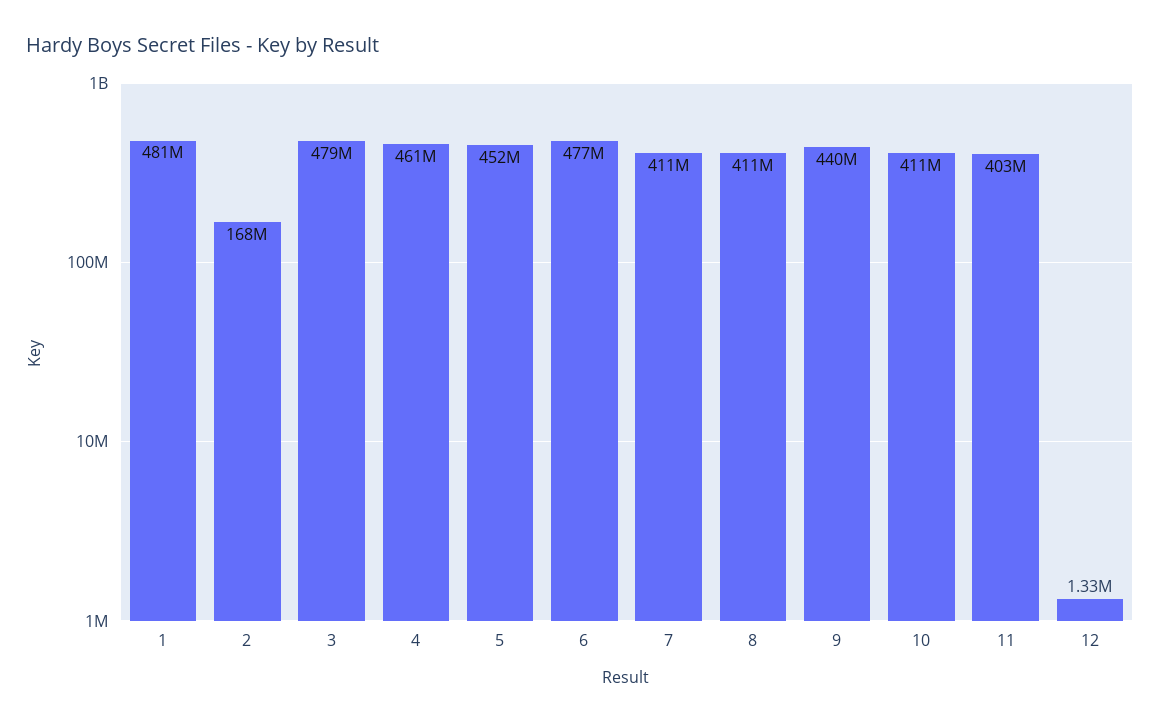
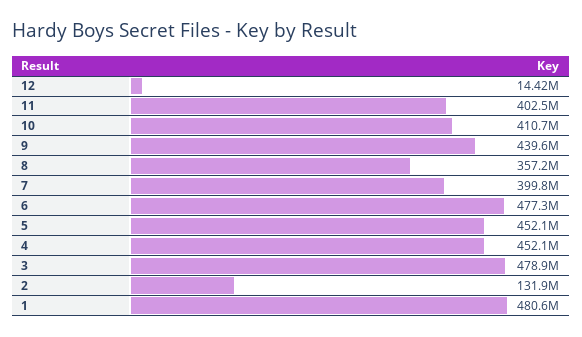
2: 168000000 -> 131900000
4: 461000000 -> 452100000
7: 411000000 -> 399800000
8: 411000000 -> 357200000
12: 1330000 -> 14420000

